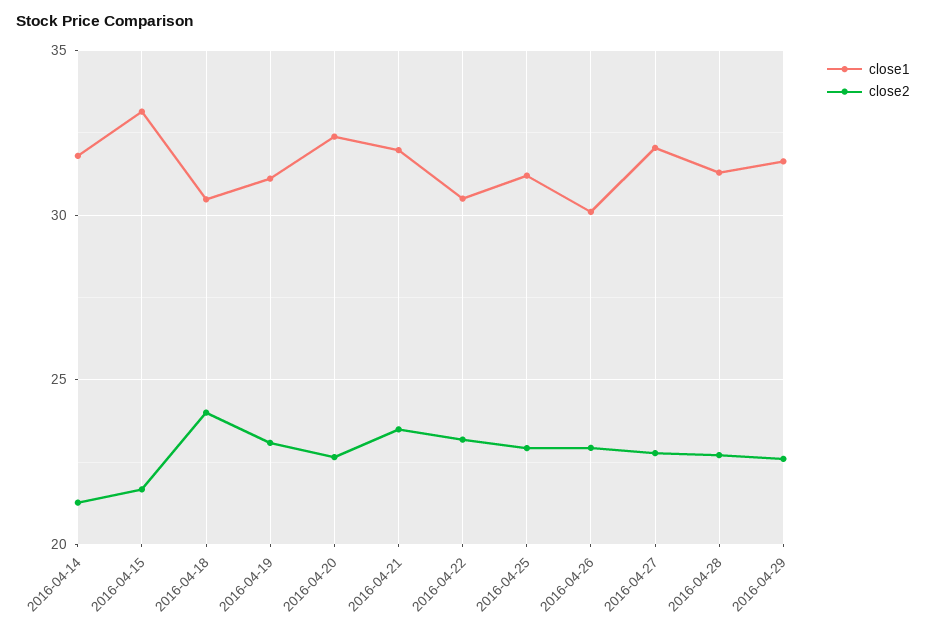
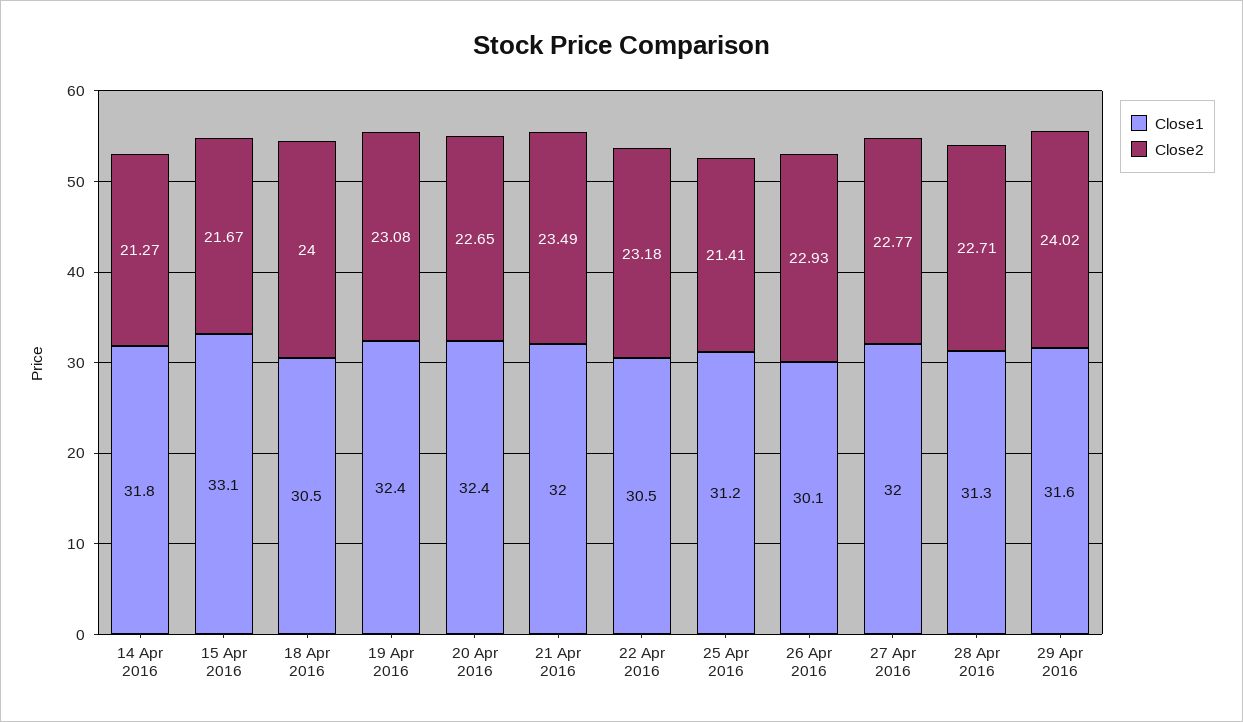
close1, 2016-04-19: 31 -> 32.4
close2, 2016-04-25: 23 -> 21.41
close2, 2016-04-29: 22.5 -> 24.02

